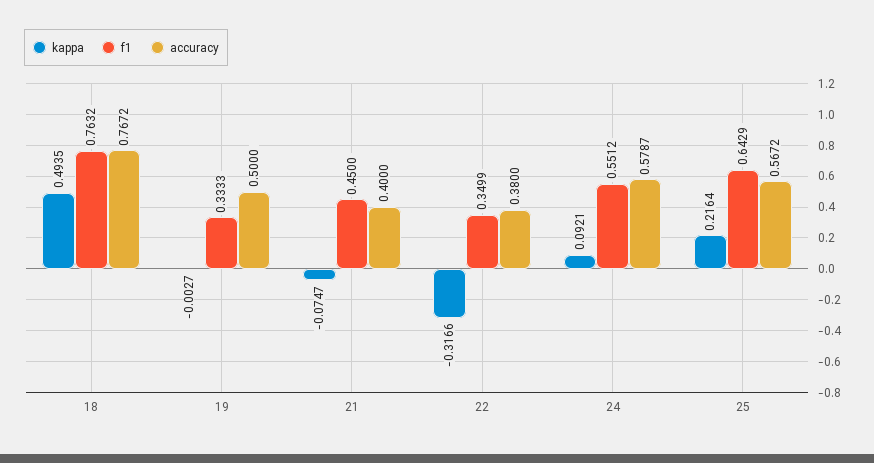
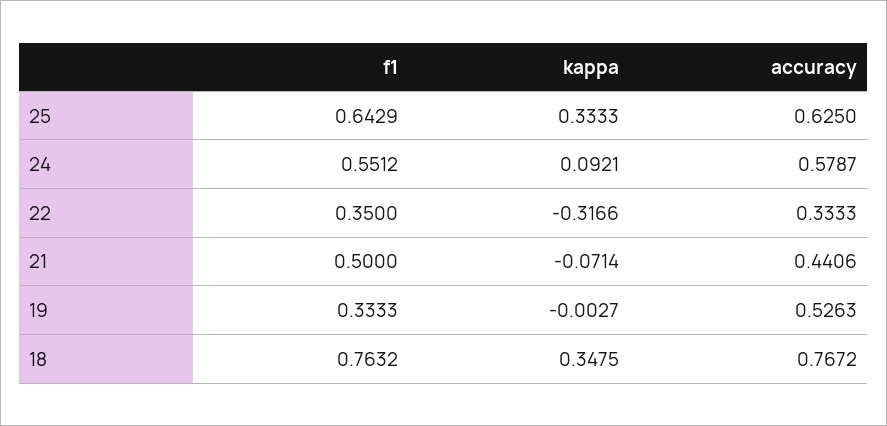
kappa, 18: 0.4935 -> 0.3475
accuracy, 19: 0.5 -> 0.5263
kappa, 21: -0.0747 -> -0.0714
f1, 21: 0.45 -> 0.5
accuracy, 21: 0.4 -> 0.4406
f1, 22: 0.3499 -> 0.35
accuracy, 22: 0.38 -> 0.3333
kappa, 25: 0.2164 -> 0.3333
accuracy, 25: 0.5672 -> 0.625

